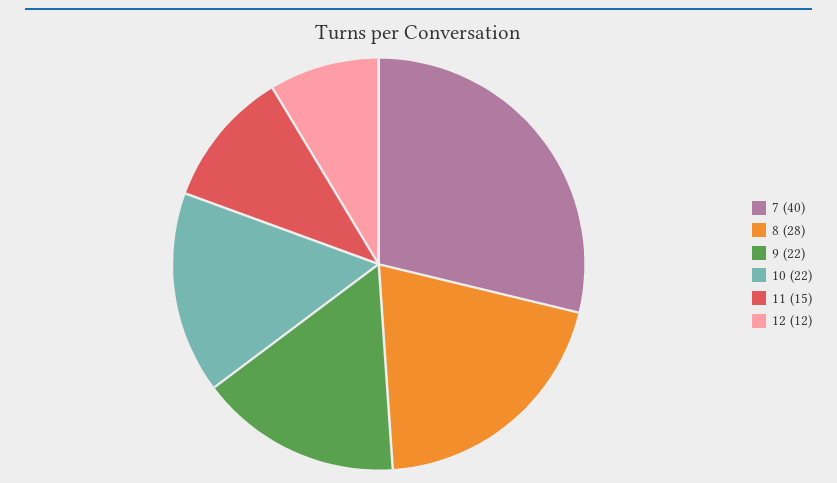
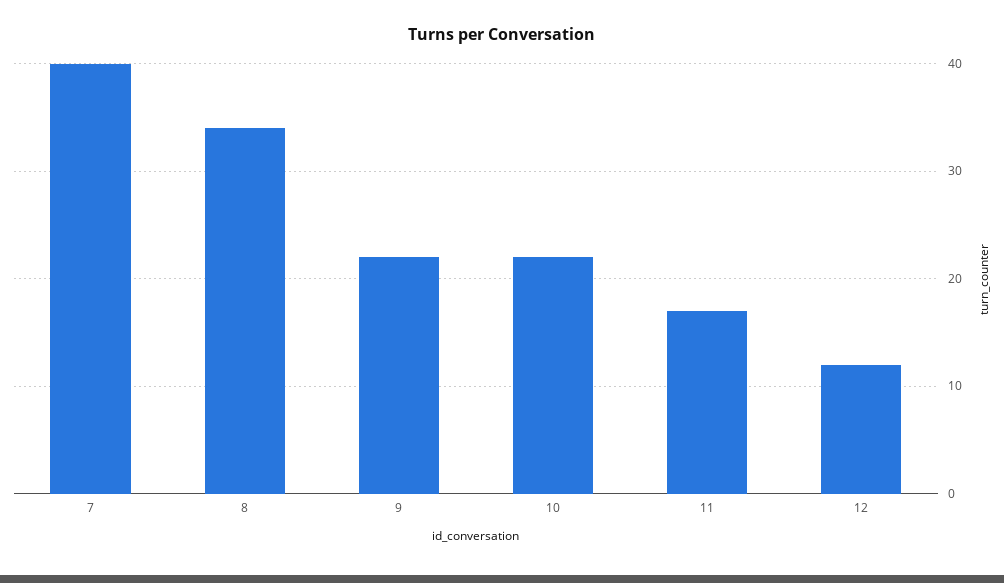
8: 28 -> 34
11: 15 -> 17

